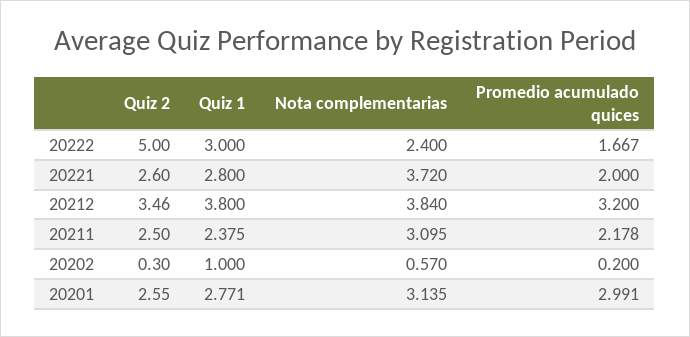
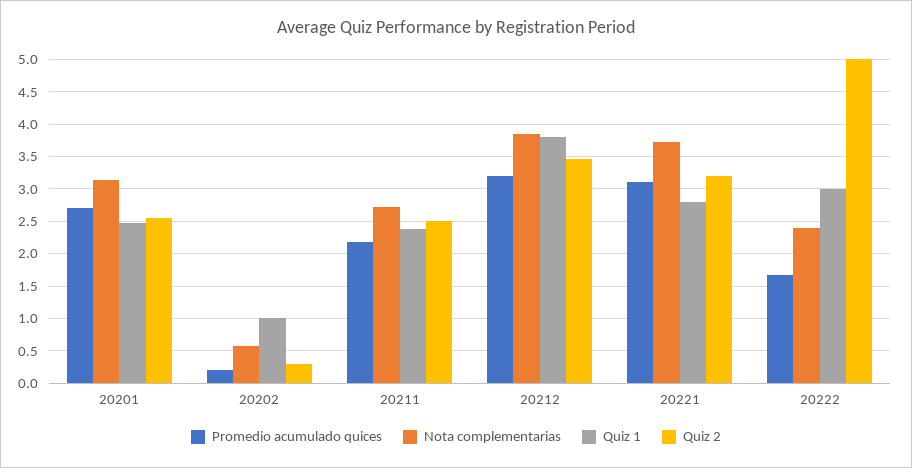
Quiz 2, 20221: 2.6 -> 3.2
Promedio acumulado quices, 20221: 2 -> 3.1
Nota complementarias, 20211: 3.095 -> 2.7
Quiz 1, 20201: 2.771 -> 2.5
Promedio acumulado quices, 20201: 2.991 -> 2.7

